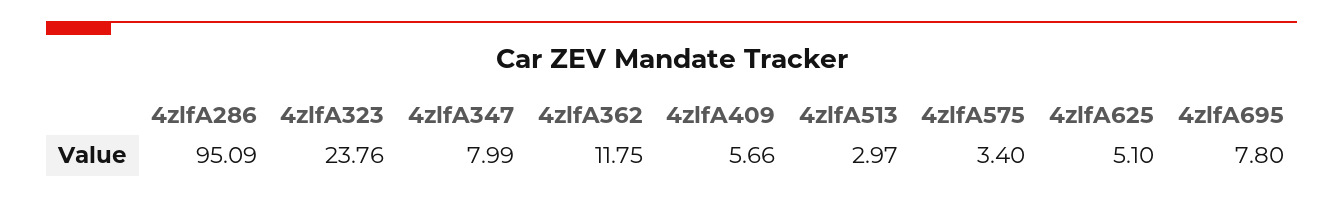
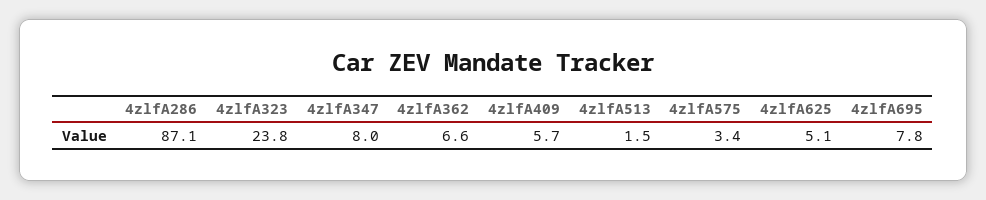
4zlfA286: 95.09 -> 87.1
4zlfA362: 11.75 -> 6.6
4zlfA513: 2.97 -> 1.5

